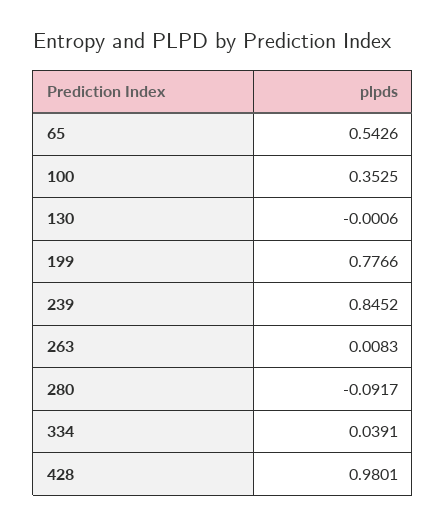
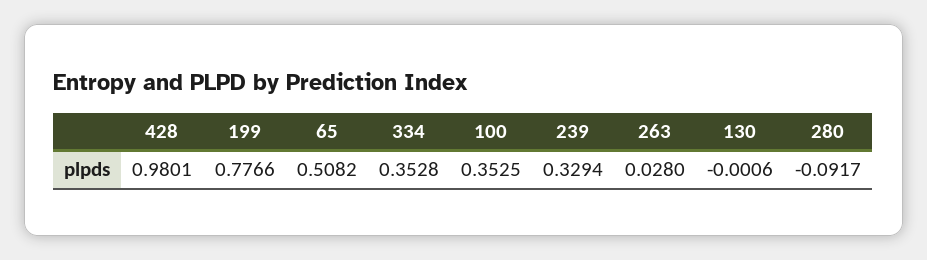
65: 0.5426 -> 0.5082
239: 0.8452 -> 0.3294
263: 0.0083 -> 0.028
334: 0.0391 -> 0.3528

